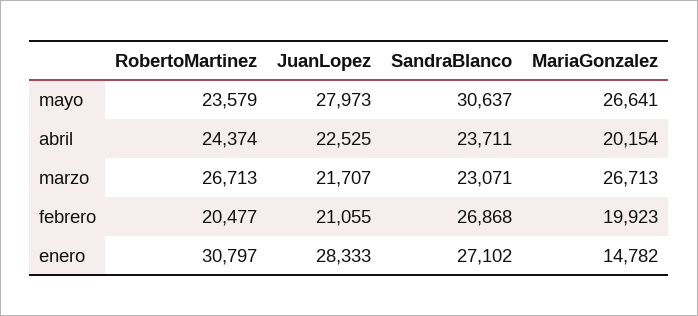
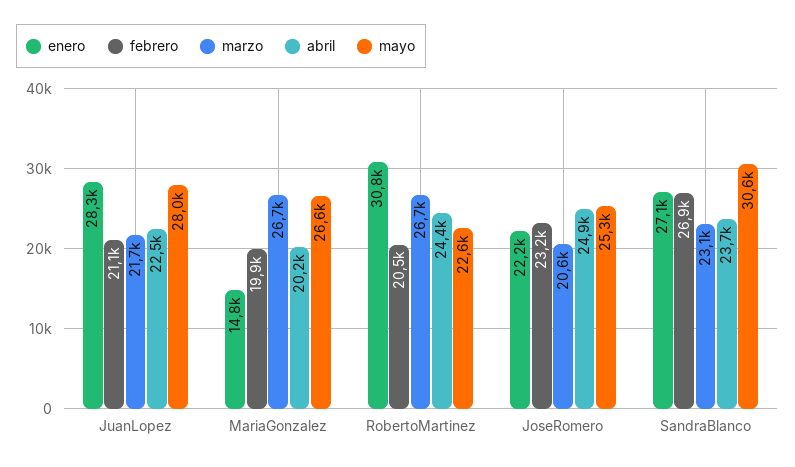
mayo, RobertoMartinez: 23579 -> 22600
enero, JoseRomero: none -> 22200
febrero, JoseRomero: none -> 23200
marzo, JoseRomero: none -> 20600
abril, JoseRomero: none -> 24900
mayo, JoseRomero: none -> 25300

